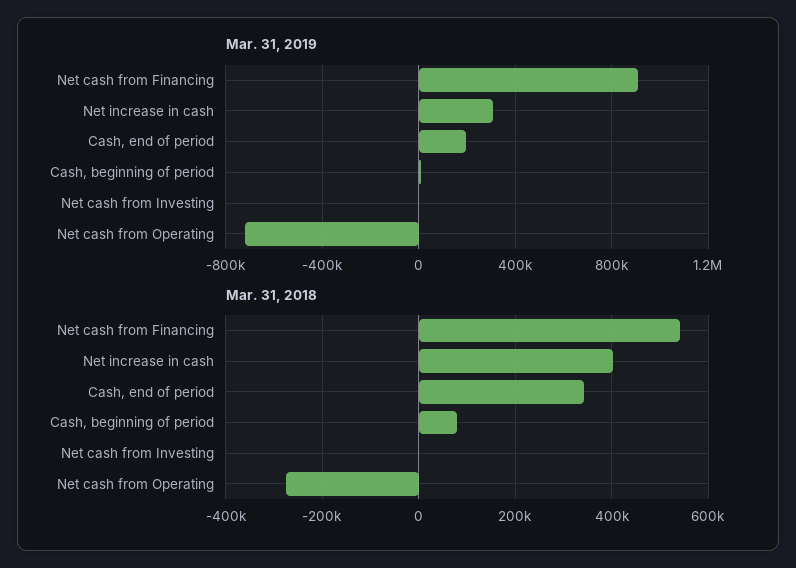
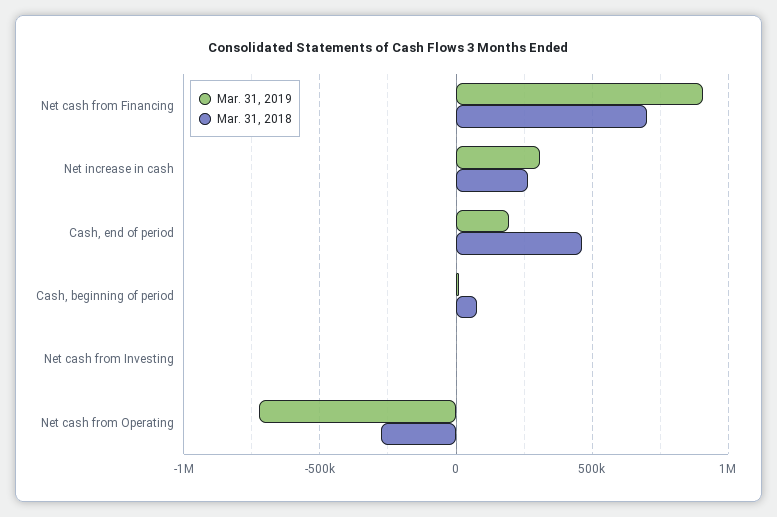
Mar. 31, 2018, Net cash from Financing: 540000 -> 700000
Mar. 31, 2018, Net increase in cash: 400000 -> 250000
Mar. 31, 2018, Cash, end of period: 340000 -> 450000

